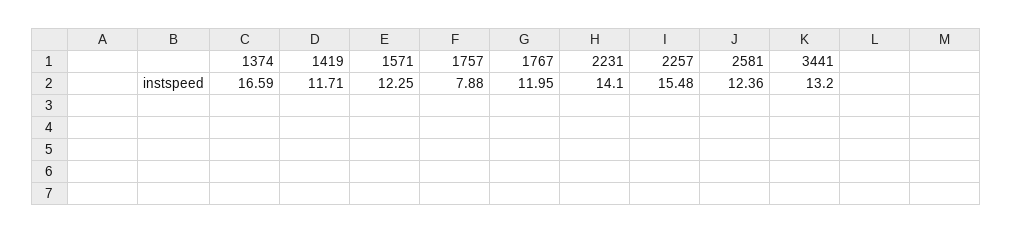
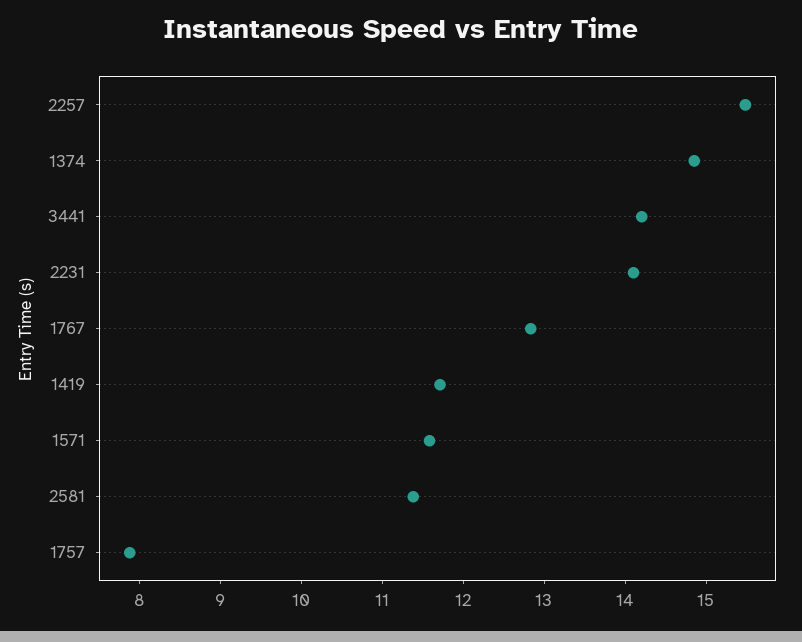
1374: 16.59 -> 14.8
1571: 12.25 -> 11.6
1767: 11.95 -> 12.8
2581: 12.36 -> 11.4
3441: 13.2 -> 14.2

